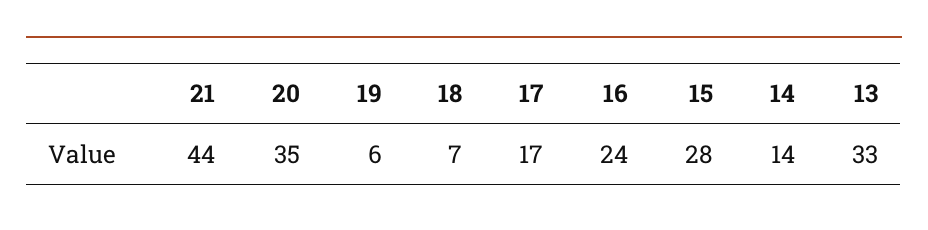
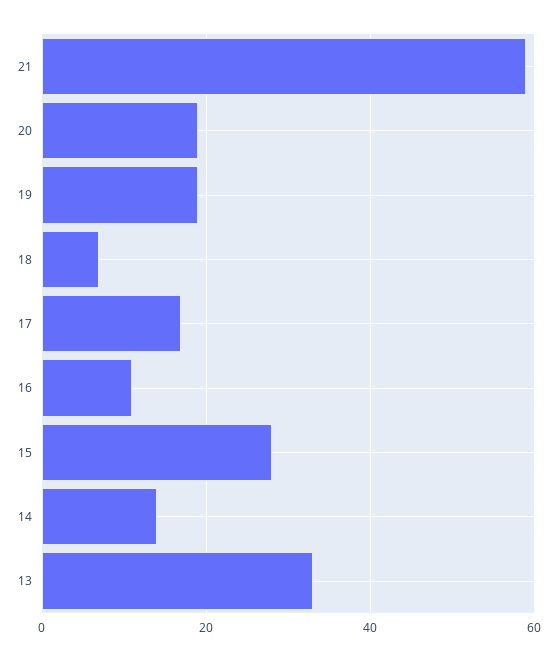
21: 44 -> 60
20: 35 -> 20
19: 6 -> 20
16: 24 -> 10

